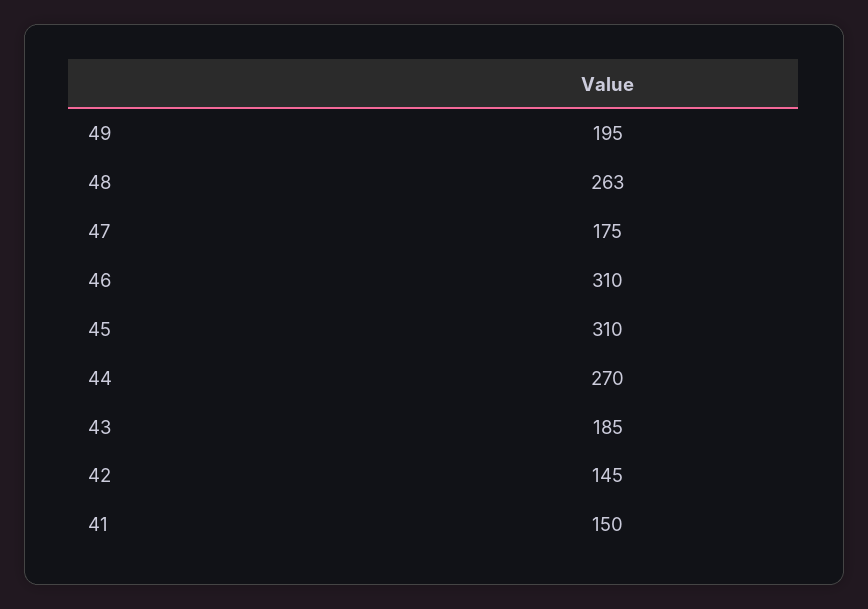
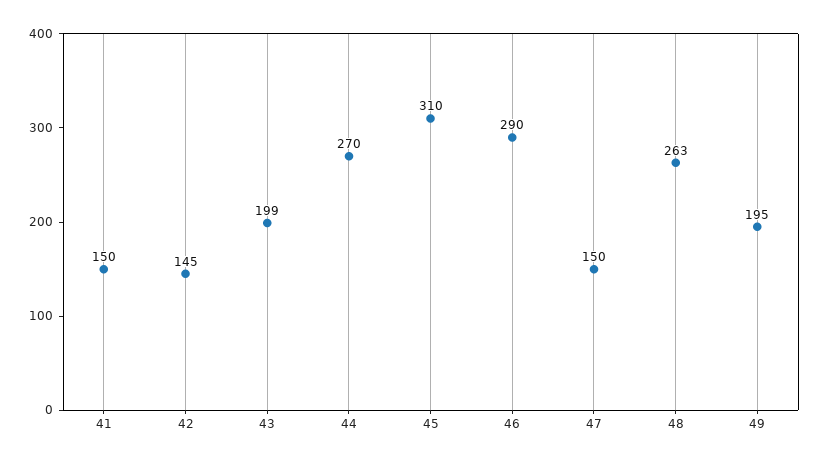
47: 175 -> 150
46: 310 -> 290
43: 185 -> 199

